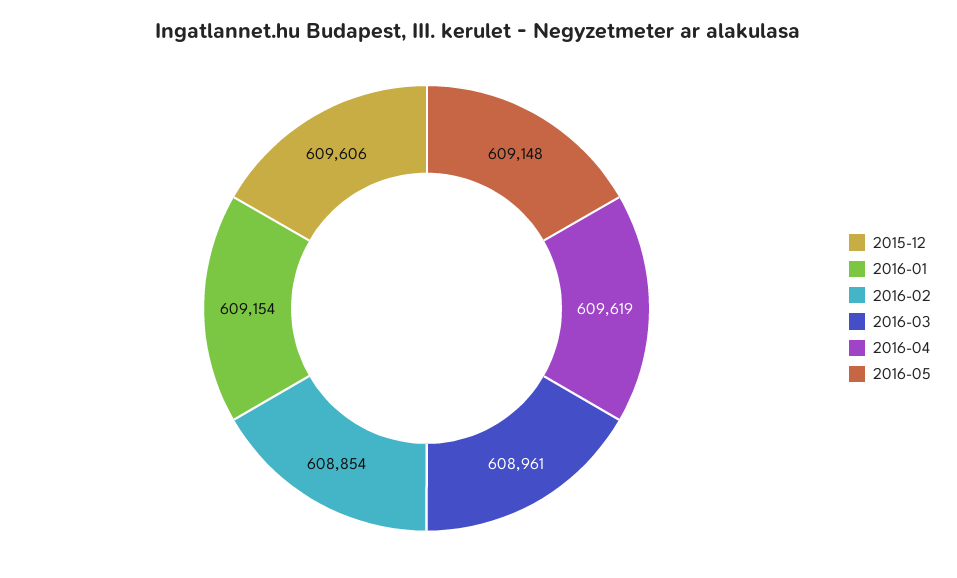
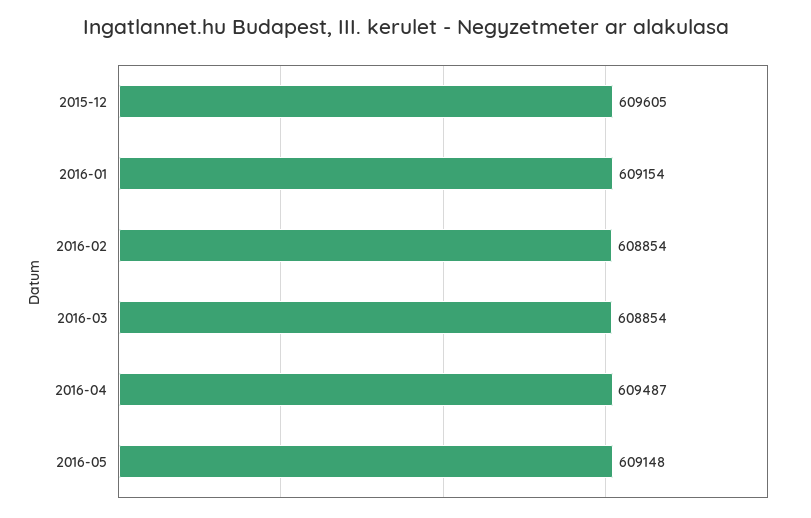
2015-12: 609606 -> 609605
2016-03: 608961 -> 608854
2016-04: 609619 -> 609487

